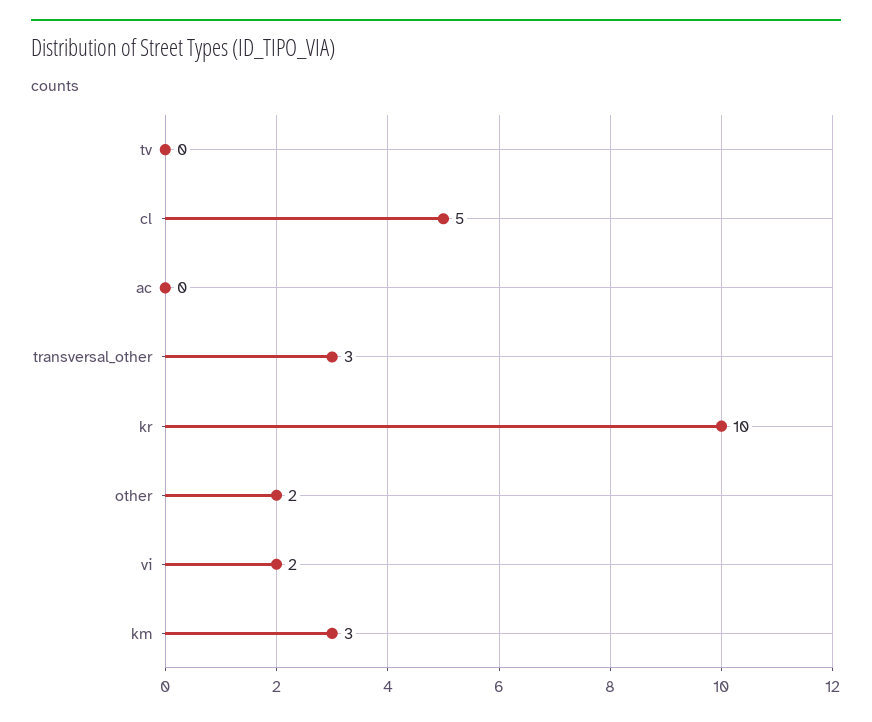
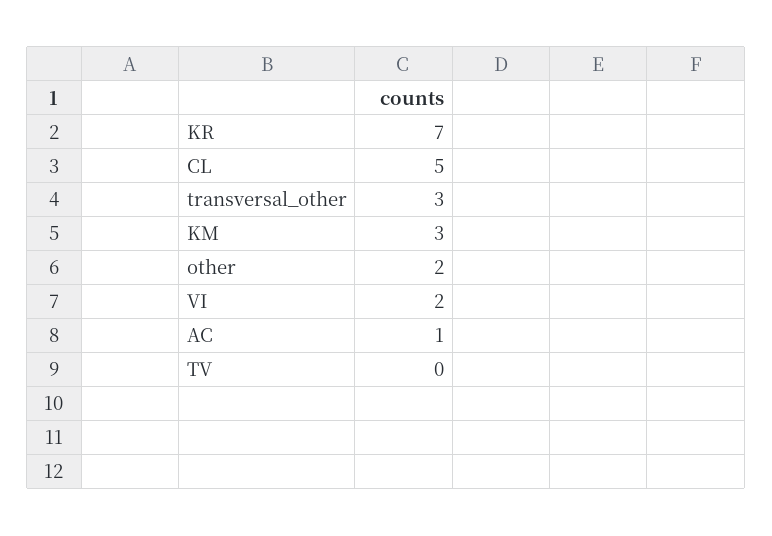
ac: 0 -> 1
kr: 10 -> 7

